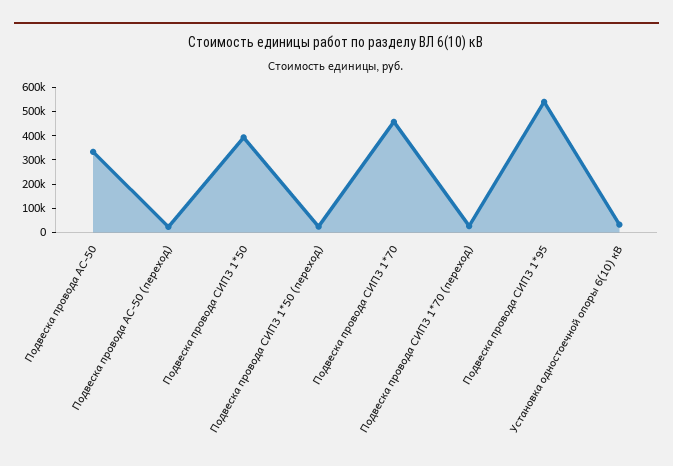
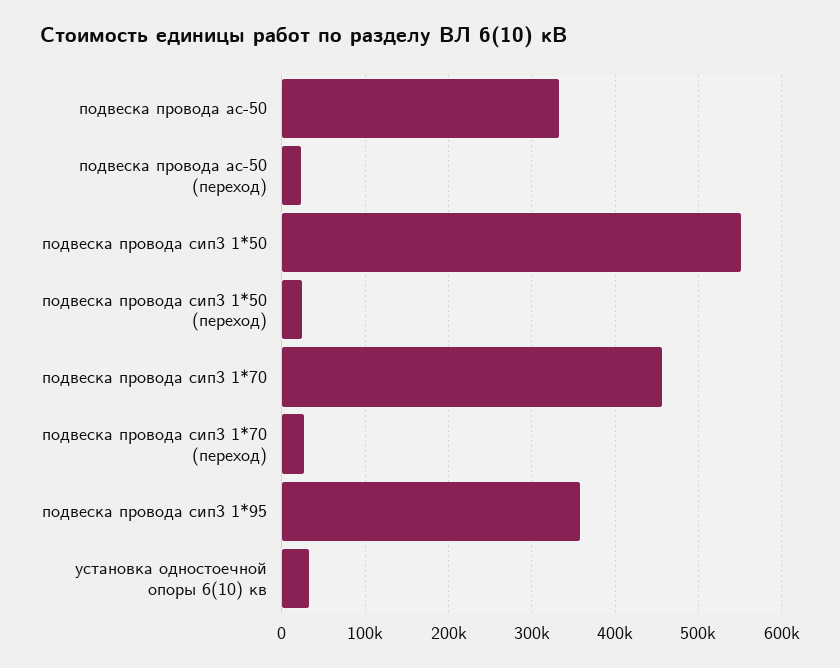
Подвеска провода СИП3 1*50: 400000 -> 550000
Подвеска провода СИП3 1*95: 550000 -> 360000

